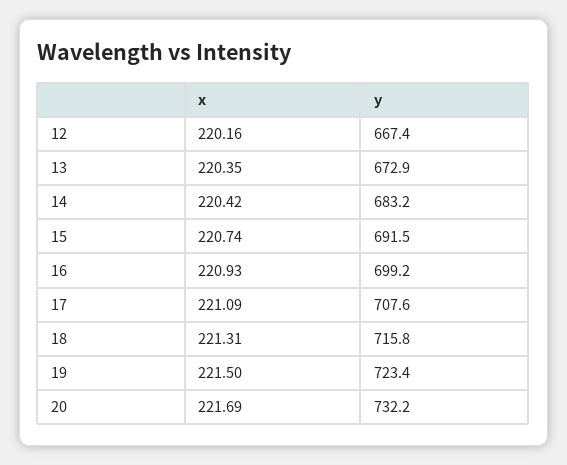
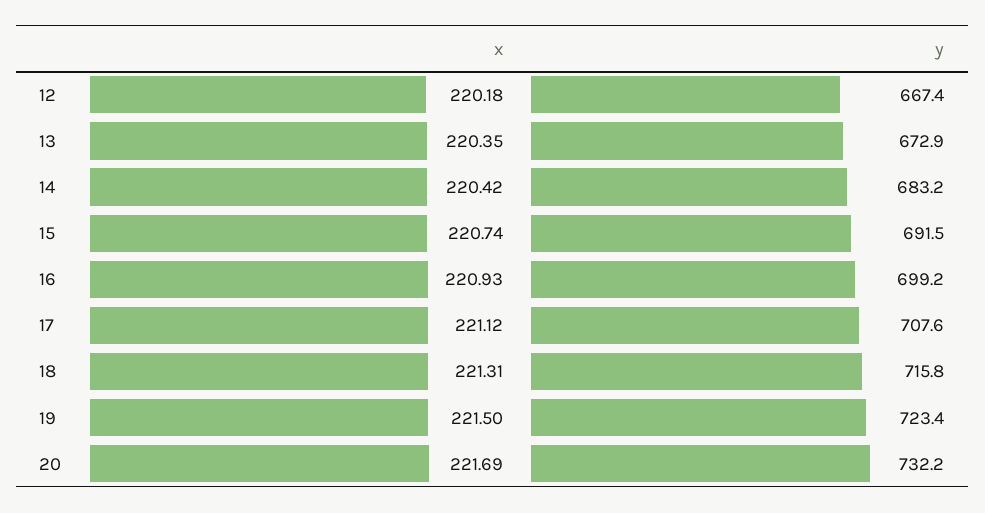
x, 12: 220.16 -> 220.18
x, 17: 221.09 -> 221.12

